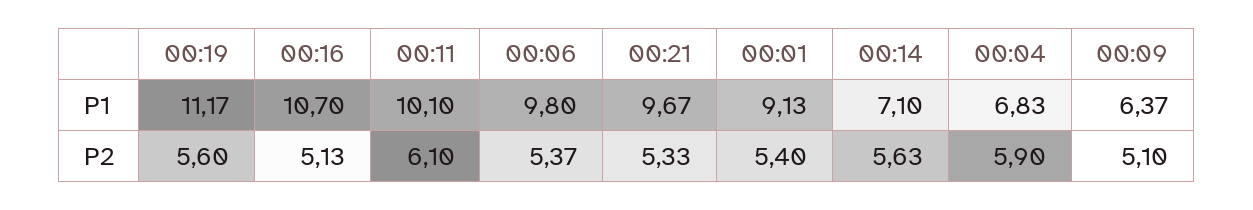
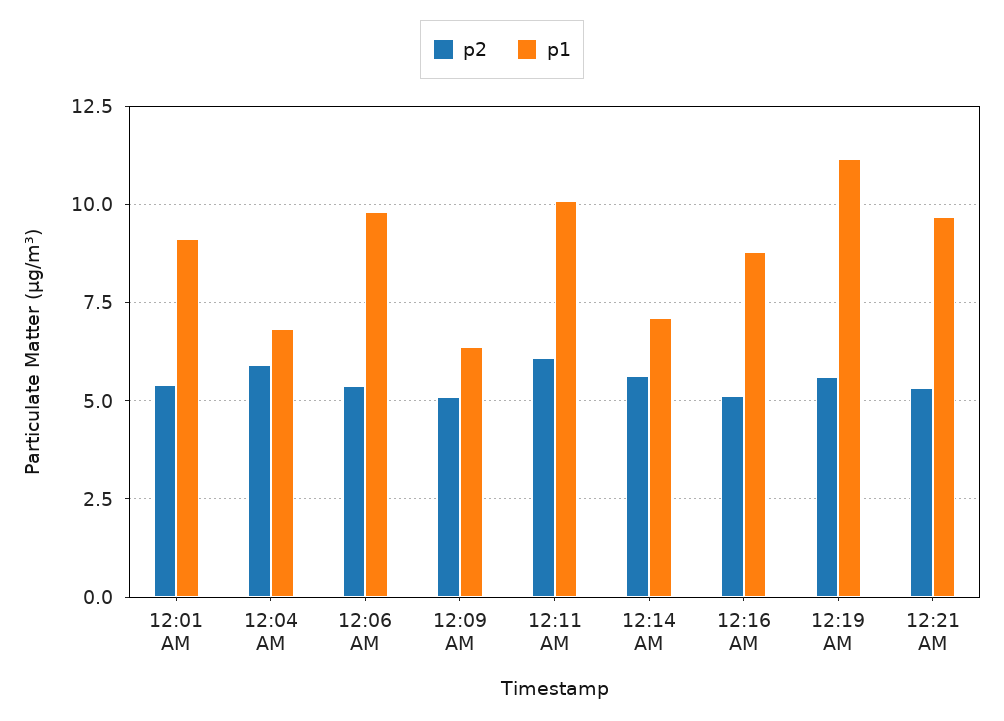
P1, 00:16: 10.7 -> 8.75

